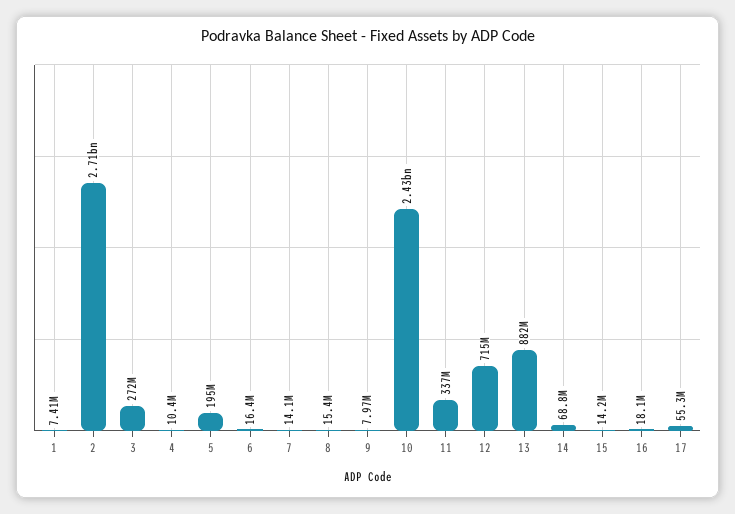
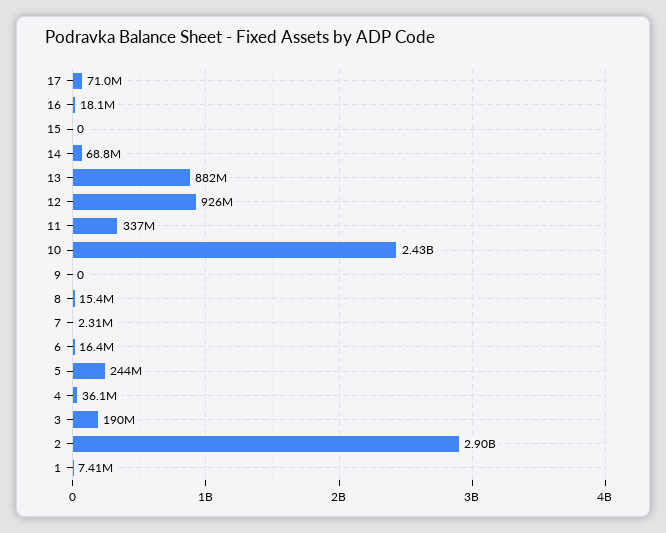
2: 2710000000 -> 2900000000
3: 272000000 -> 190000000
4: 10400000 -> 36100000
5: 195000000 -> 244000000
7: 14100000 -> 2310000
9: 7970000 -> 0
12: 715000000 -> 926000000
15: 14200000 -> 0
17: 55300000 -> 71000000

